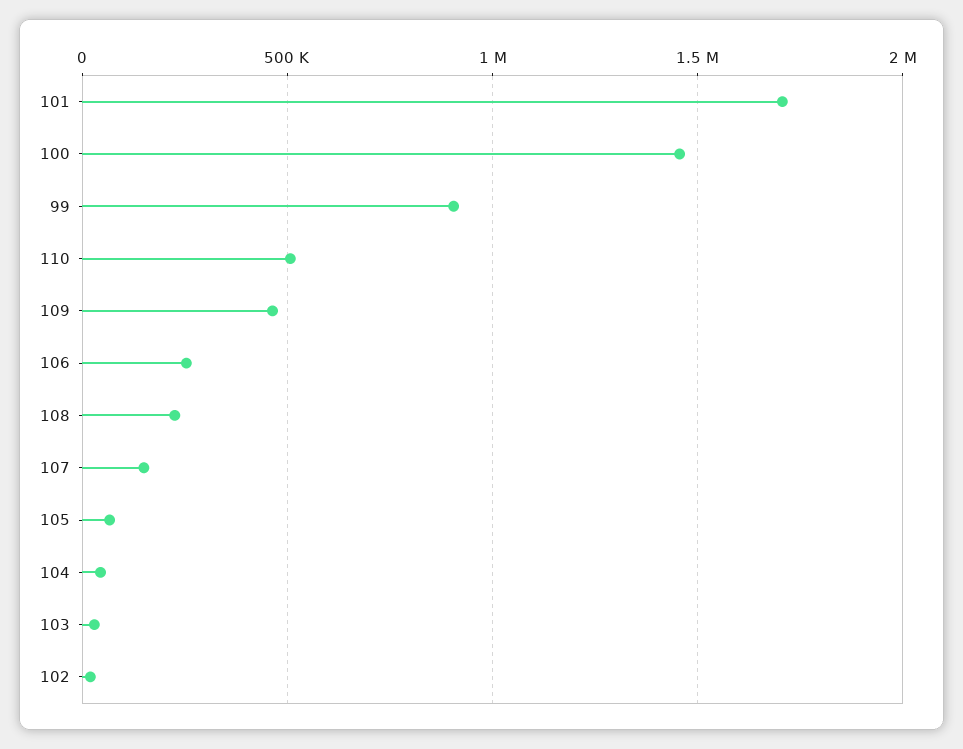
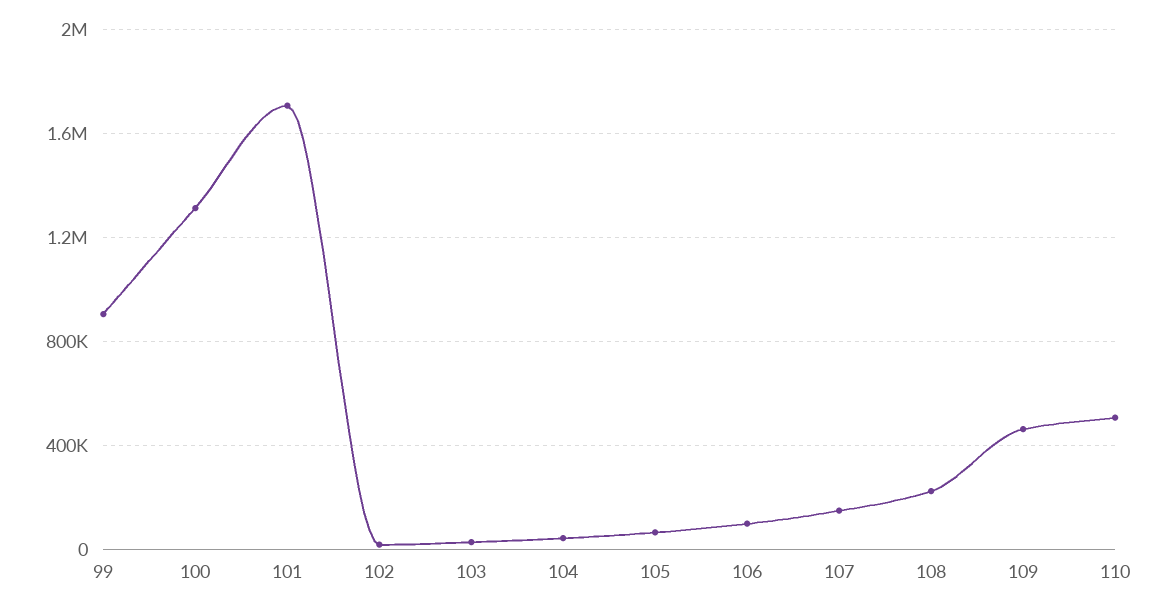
100: 1450000 -> 1300000
106: 250000 -> 100000

